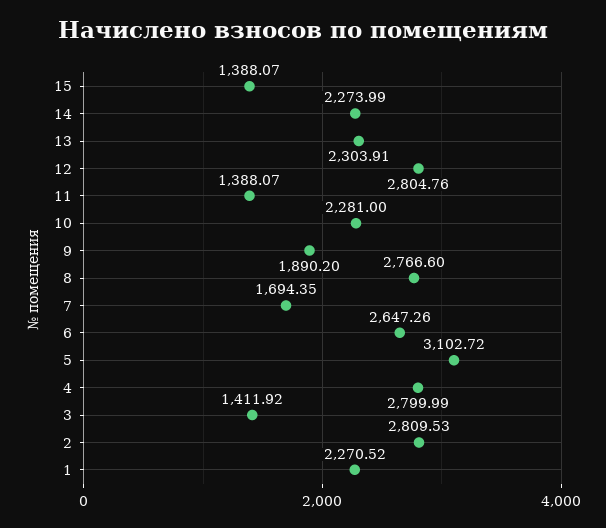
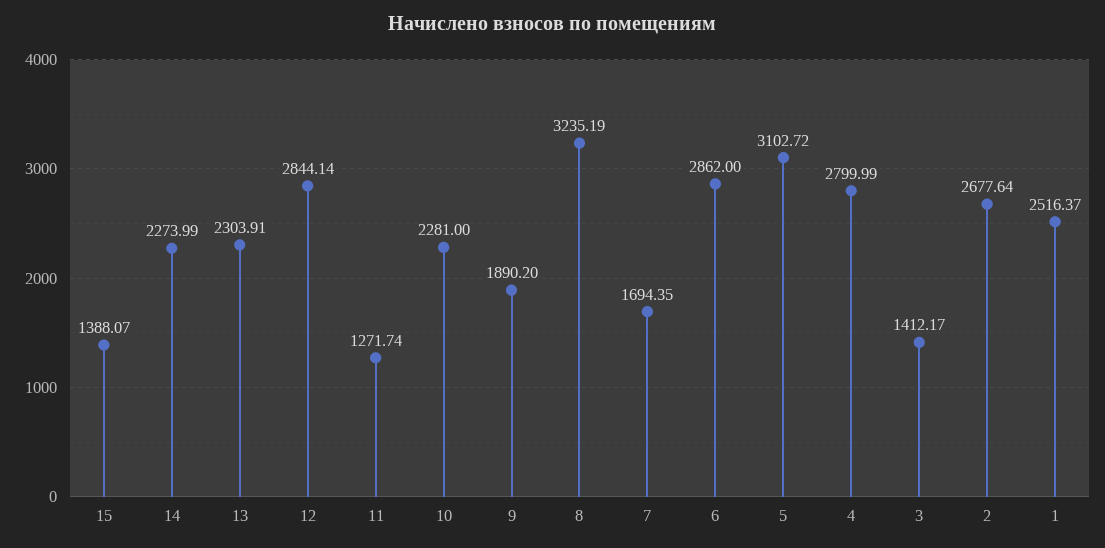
12: 2804.76 -> 2844.14
11: 1388.07 -> 1271.74
8: 2766.6 -> 3235.19
6: 2647.26 -> 2862
3: 1411.92 -> 1412.17
2: 2809.53 -> 2677.64
1: 2270.52 -> 2516.37

